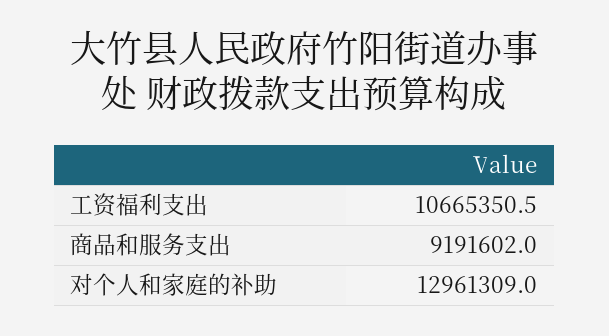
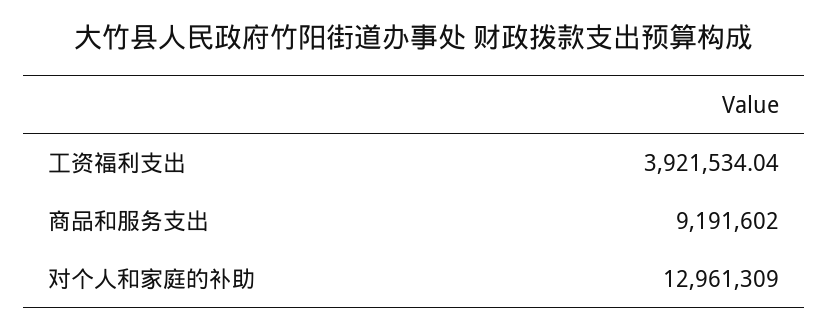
工资福利支出: 10665350.5 -> 3921534.04

